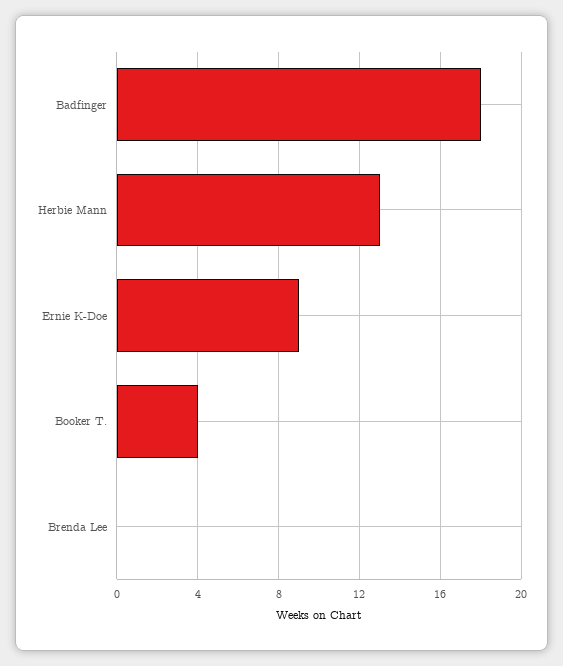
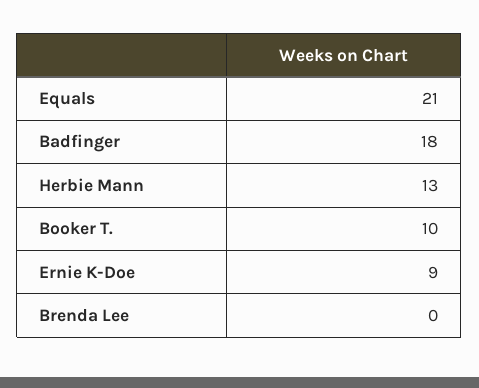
Booker T.: 4 -> 10
Equals: none -> 21

